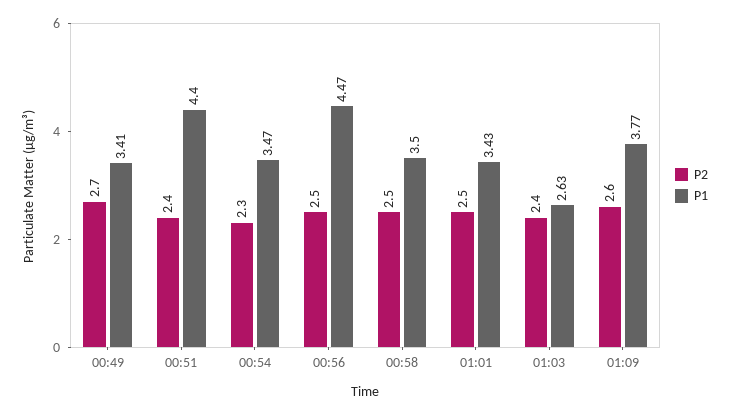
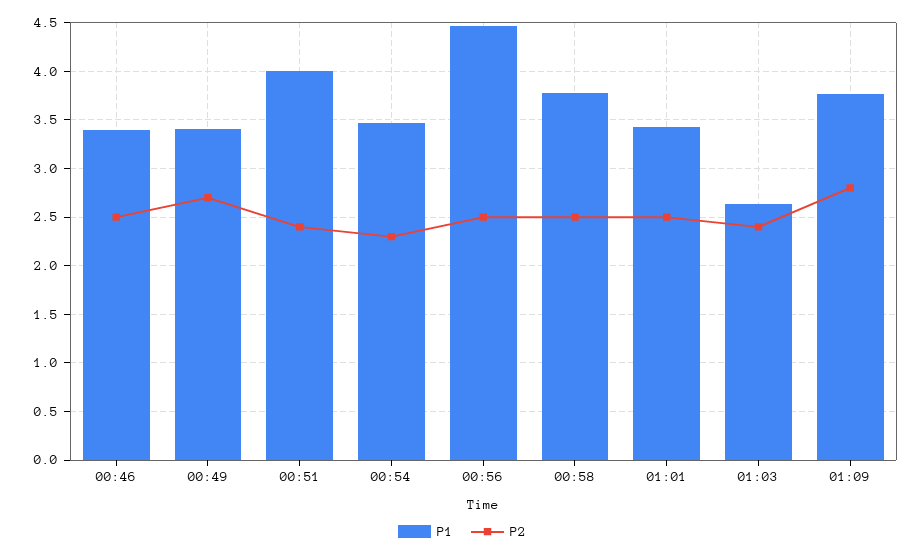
P1, 00:51: 4.4 -> 4
P1, 00:58: 3.5 -> 3.8
P2, 01:09: 2.6 -> 2.8
P1, 00:46: none -> 3.4
P2, 00:46: none -> 2.5

